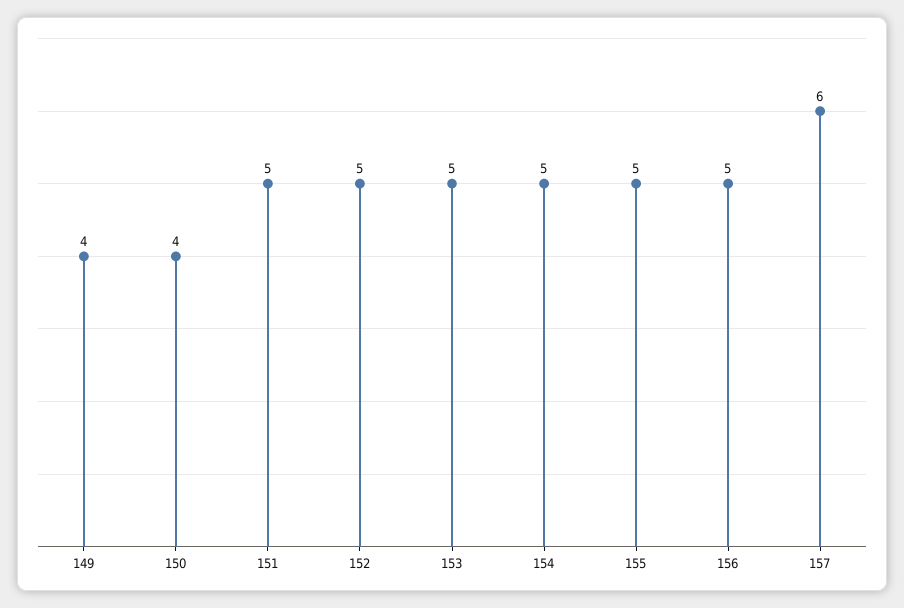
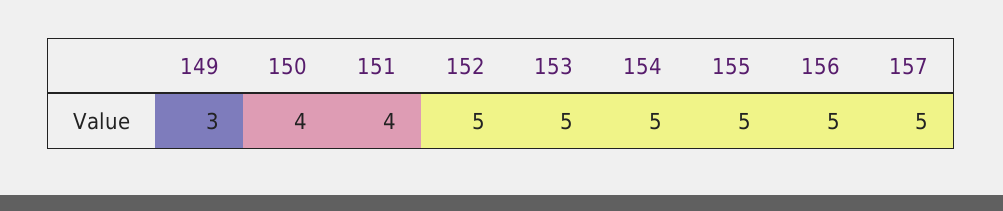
149: 4 -> 3
151: 5 -> 4
157: 6 -> 5

